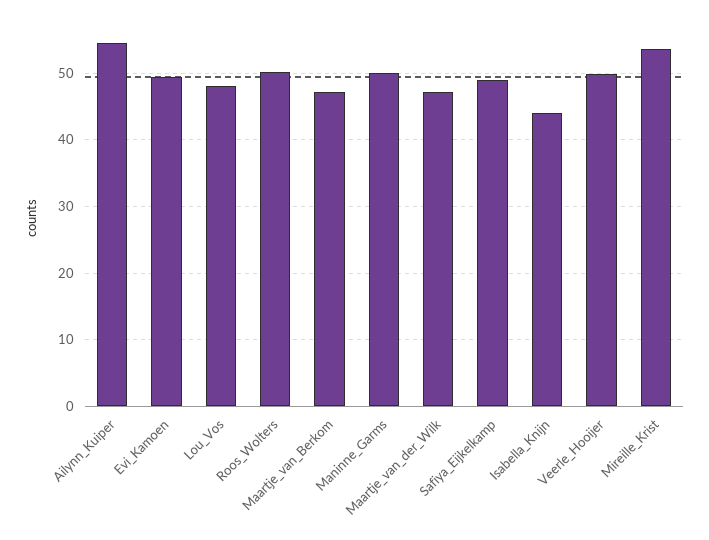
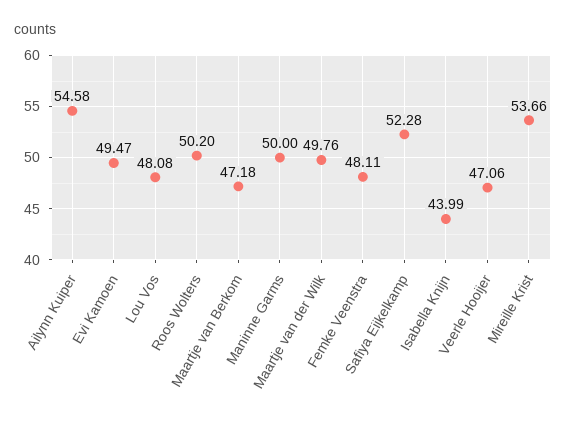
Maartje_van_der_Wilk: 47 -> 49.76
Safiya_Eijkelkamp: 49 -> 52.28
Veerle_Hooijer: 50 -> 47.06
Femke Veenstra: none -> 48.11

